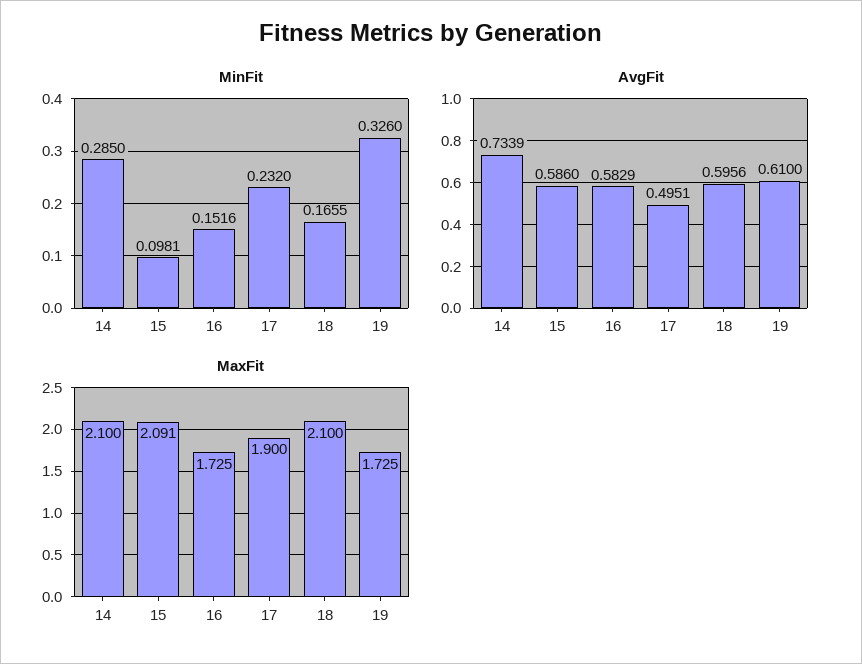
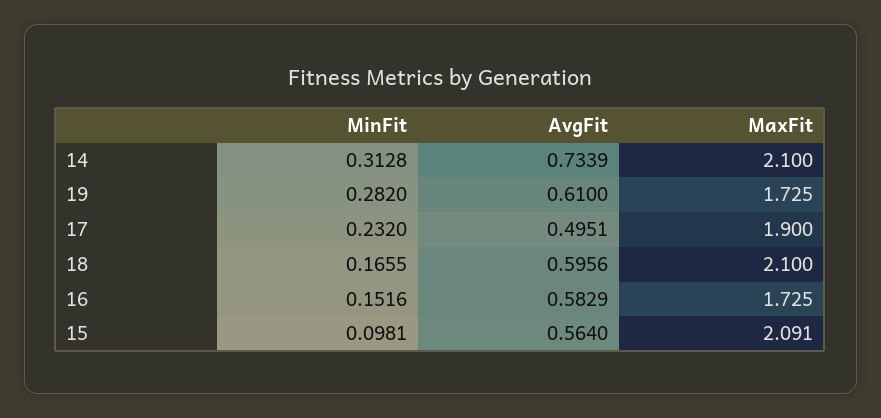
MinFit, 14: 0.285 -> 0.3128
MinFit, 19: 0.326 -> 0.282
AvgFit, 15: 0.586 -> 0.564

